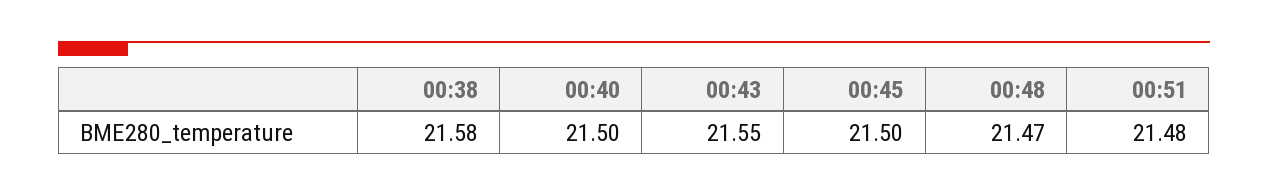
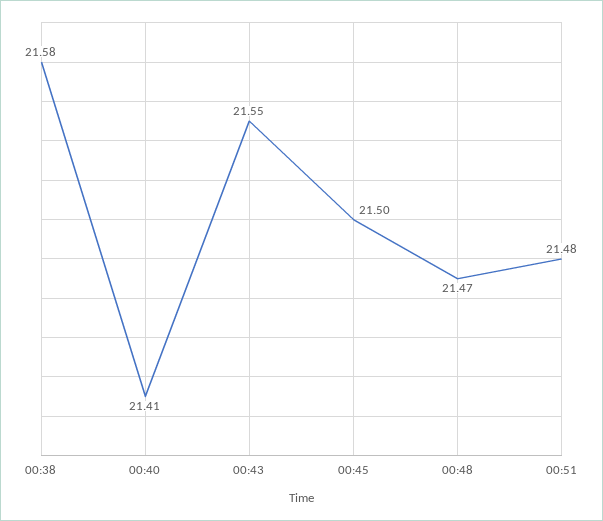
00:40: 21.5 -> 21.41

